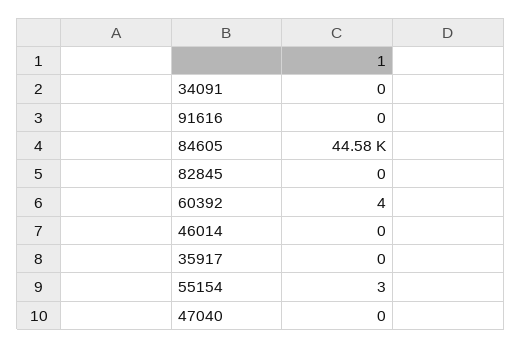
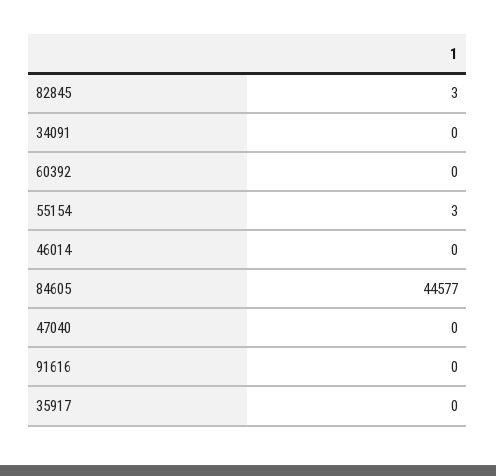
82845: 0 -> 3
60392: 4 -> 0

